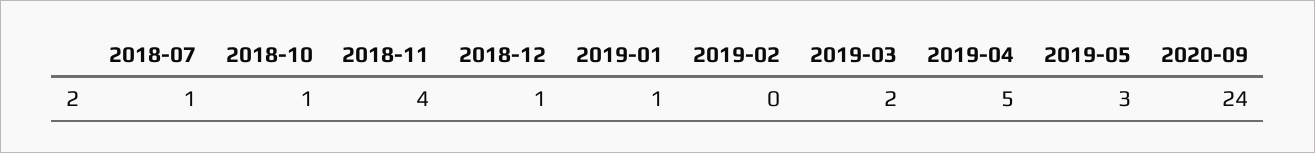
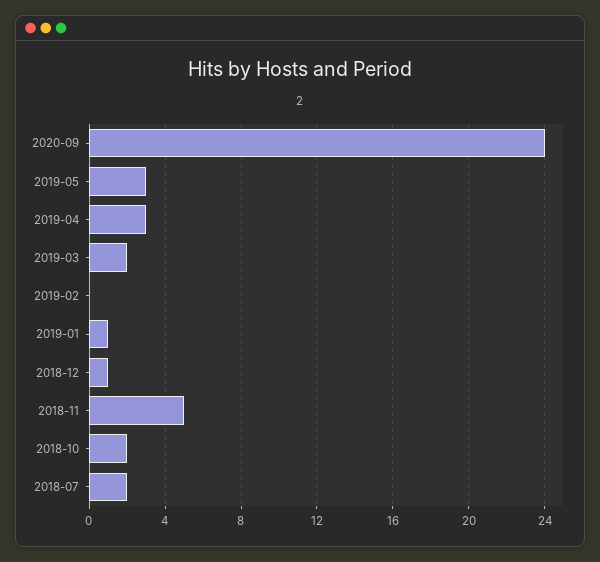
2018-07: 1 -> 2
2018-10: 1 -> 2
2018-11: 4 -> 5
2019-04: 5 -> 3

